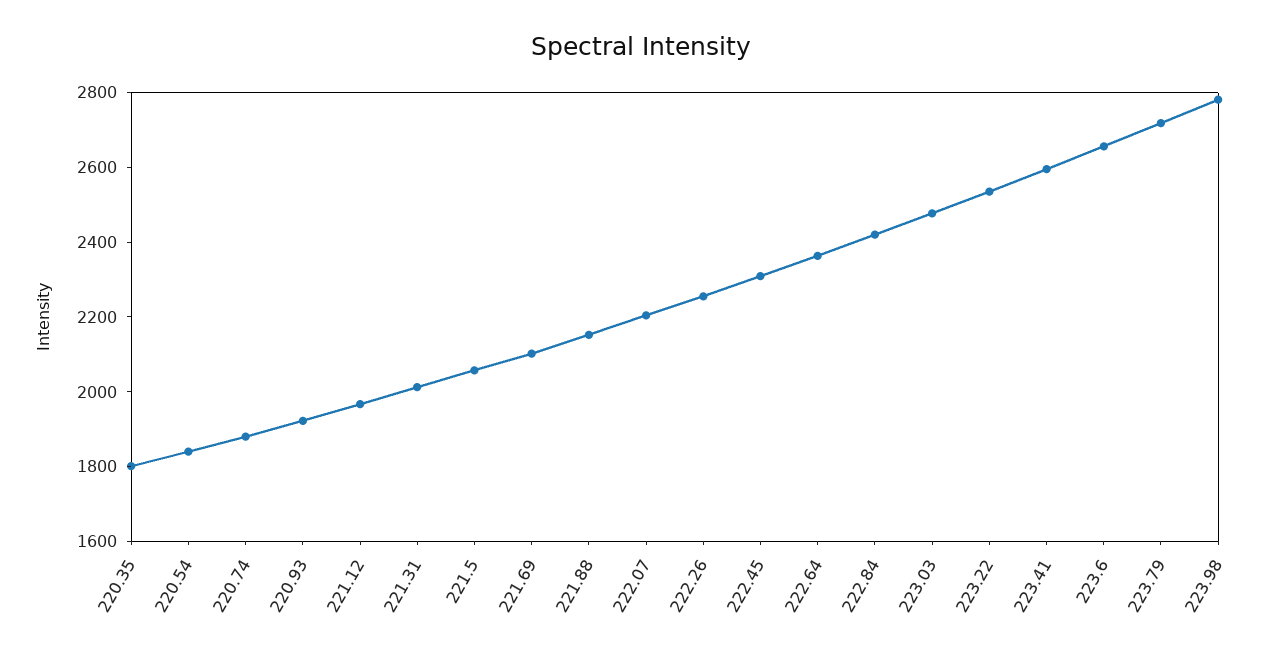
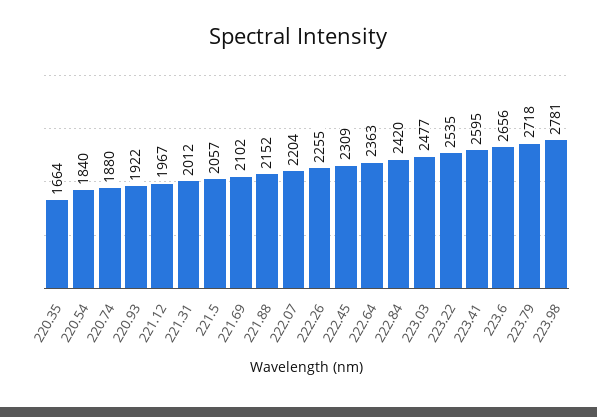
220.35: 1800 -> 1664

